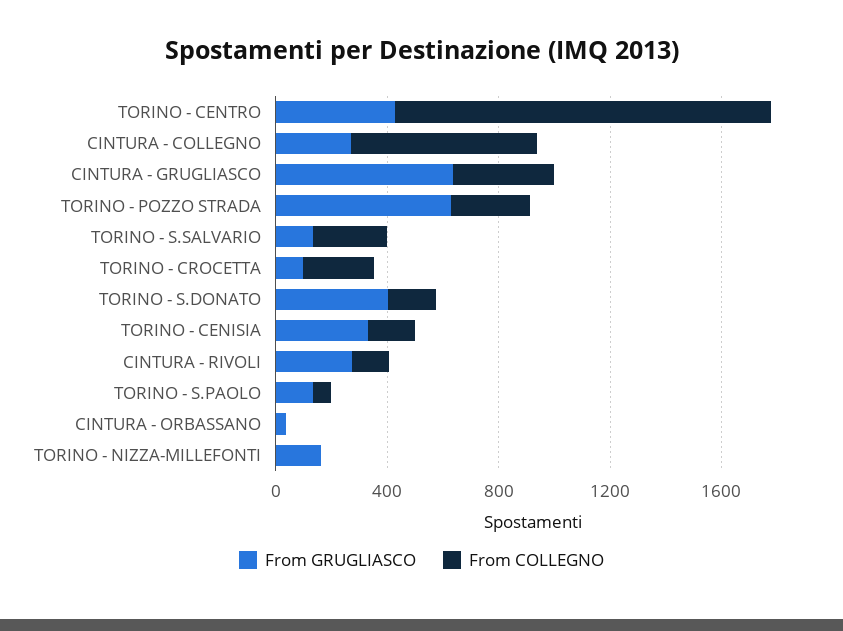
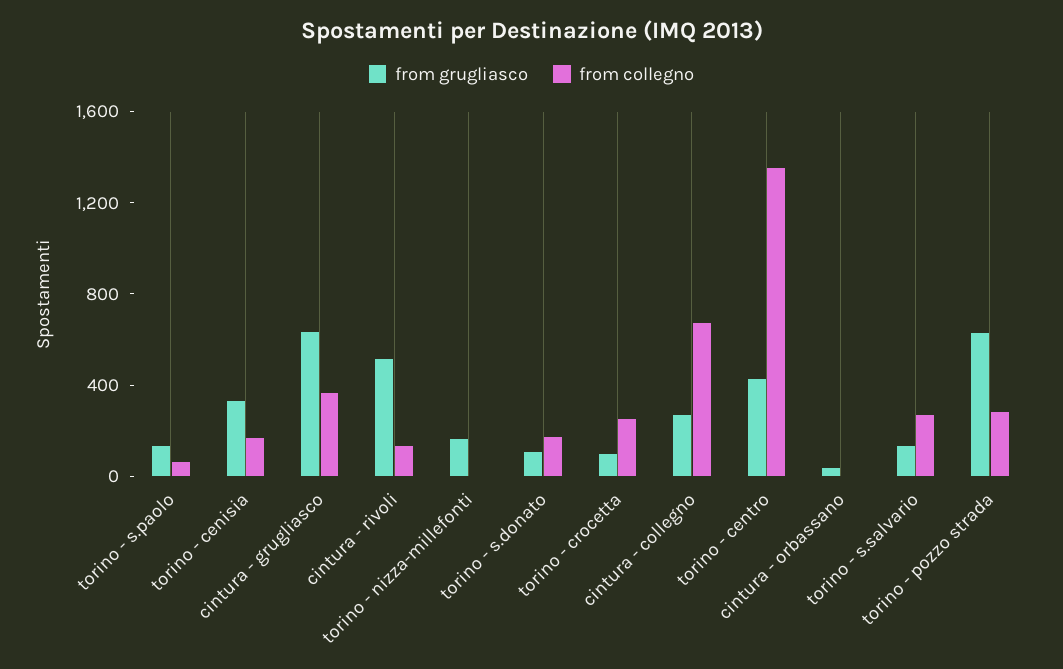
From GRUGLIASCO, TORINO - S.DONATO: 400 -> 100
From GRUGLIASCO, CINTURA - RIVOLI: 300 -> 500

